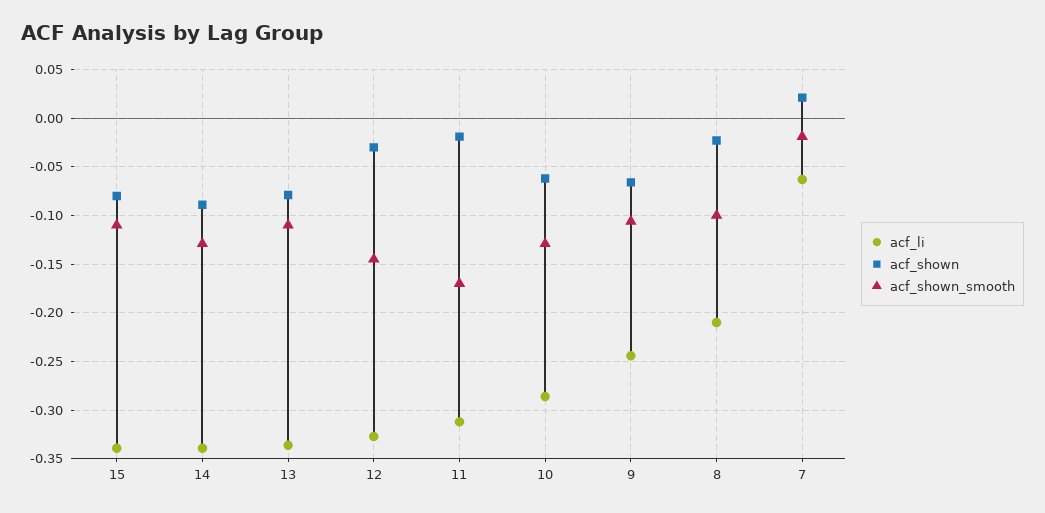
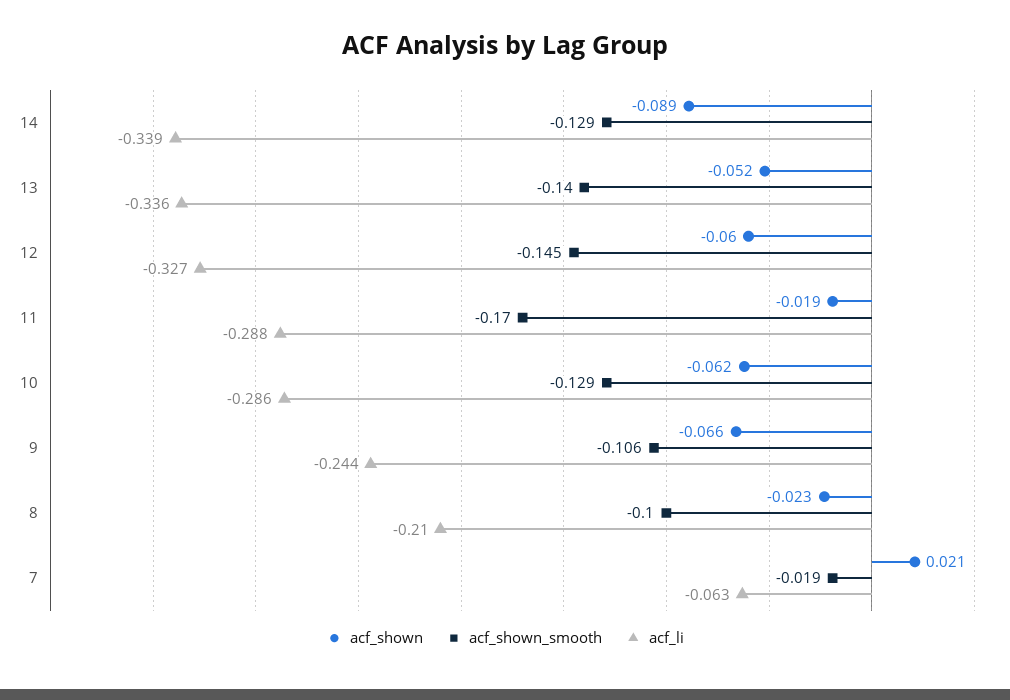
acf_li, 15: -0.34 -> none
acf_shown, 15: -0.08 -> none
acf_shown_smooth, 15: -0.11 -> none
acf_shown, 13: -0.08 -> -0.052
acf_shown_smooth, 13: -0.11 -> -0.14
acf_shown, 12: -0.03 -> -0.06
acf_li, 11: -0.31 -> -0.288

